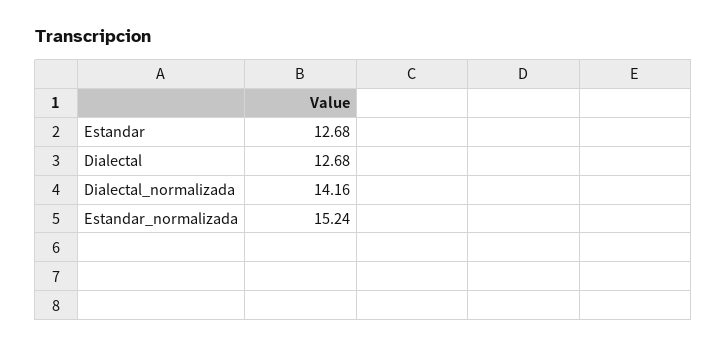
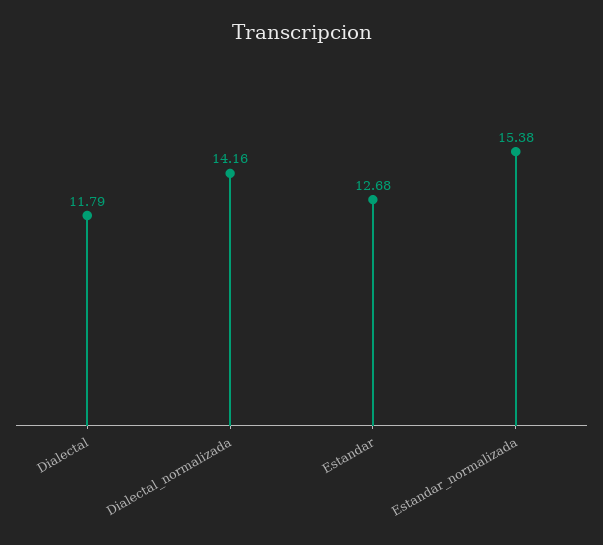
Dialectal: 12.68 -> 11.79
Estandar_normalizada: 15.24 -> 15.38

